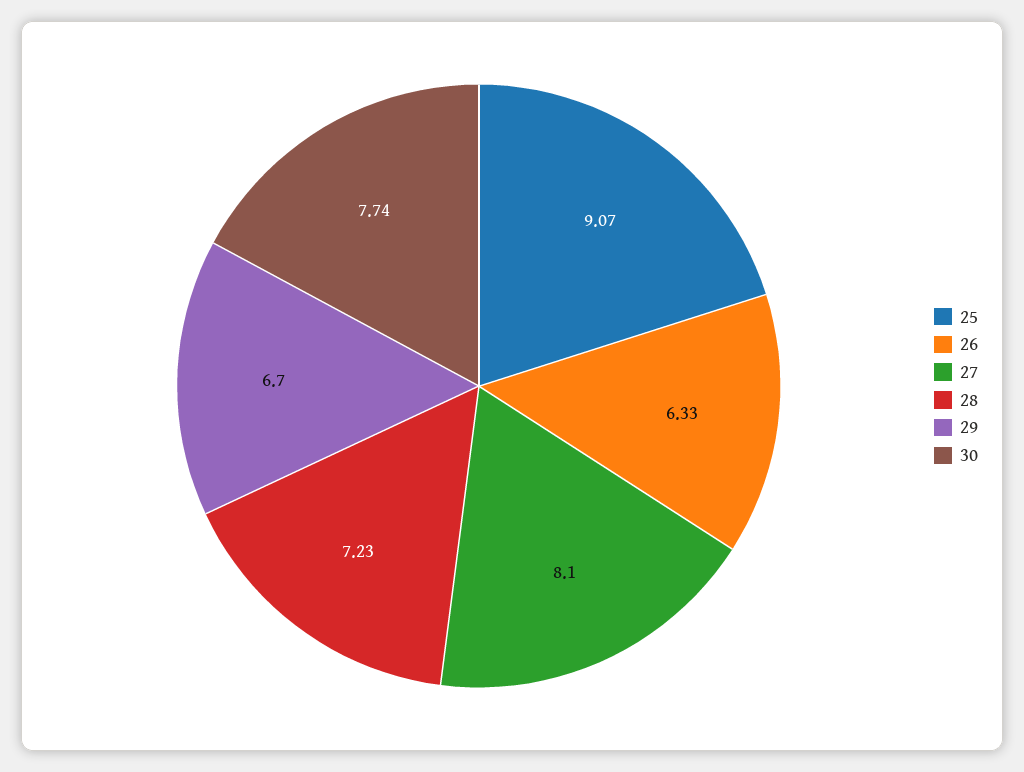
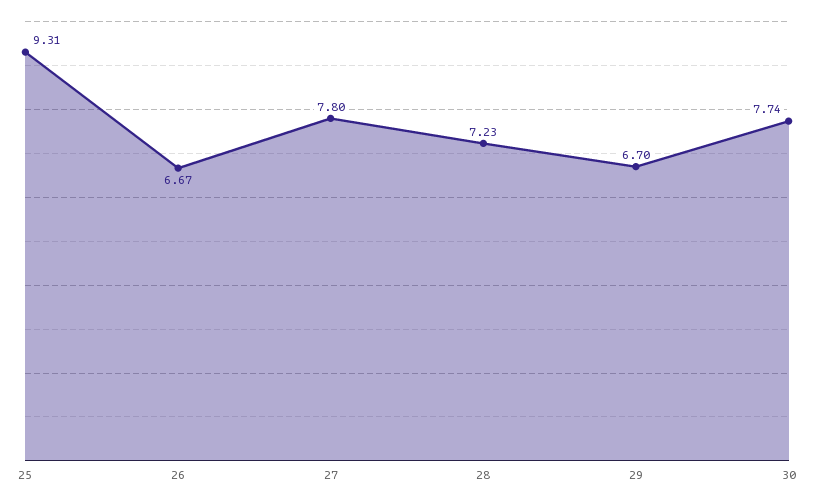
25: 9.07 -> 9.31
26: 6.33 -> 6.67
27: 8.1 -> 7.8

